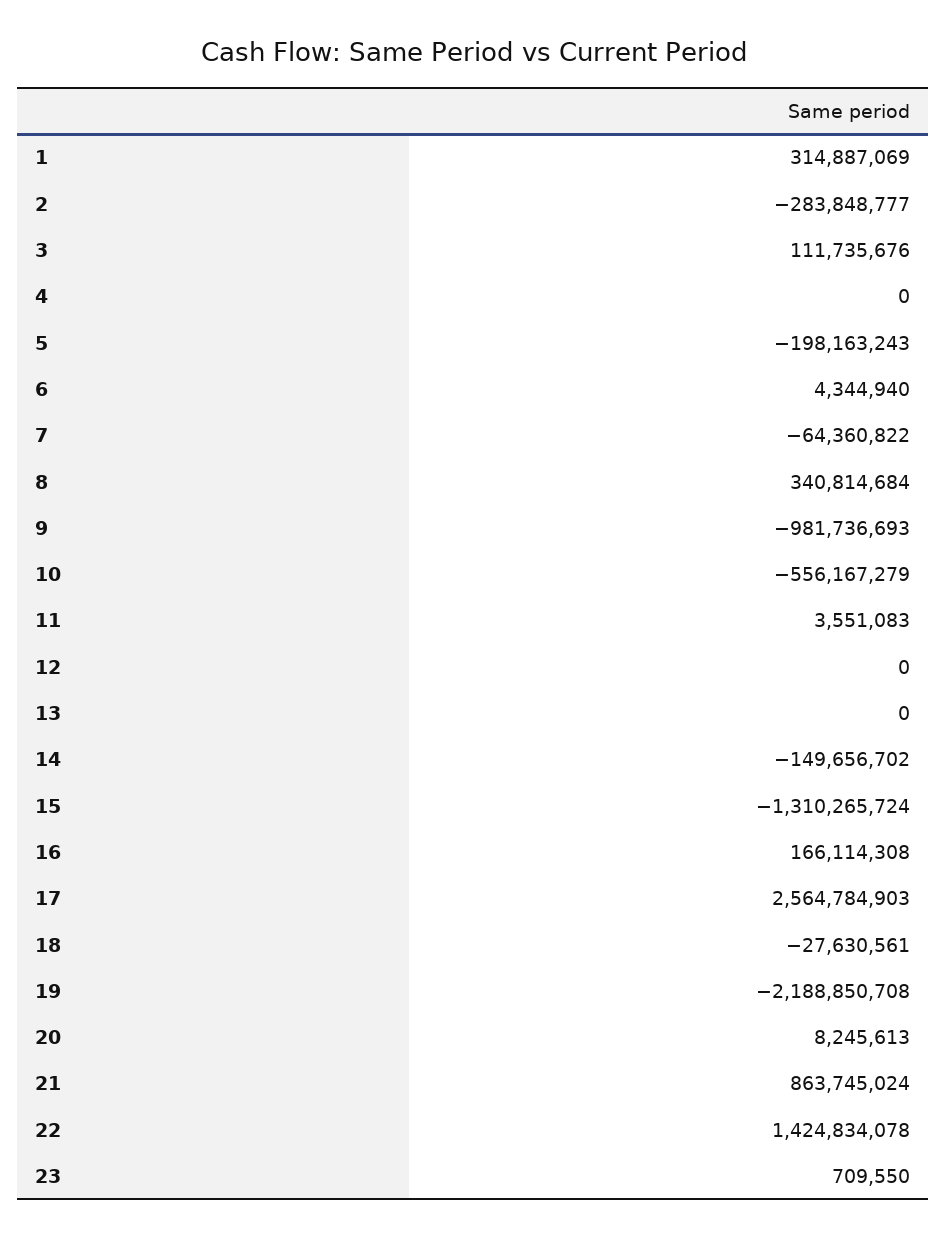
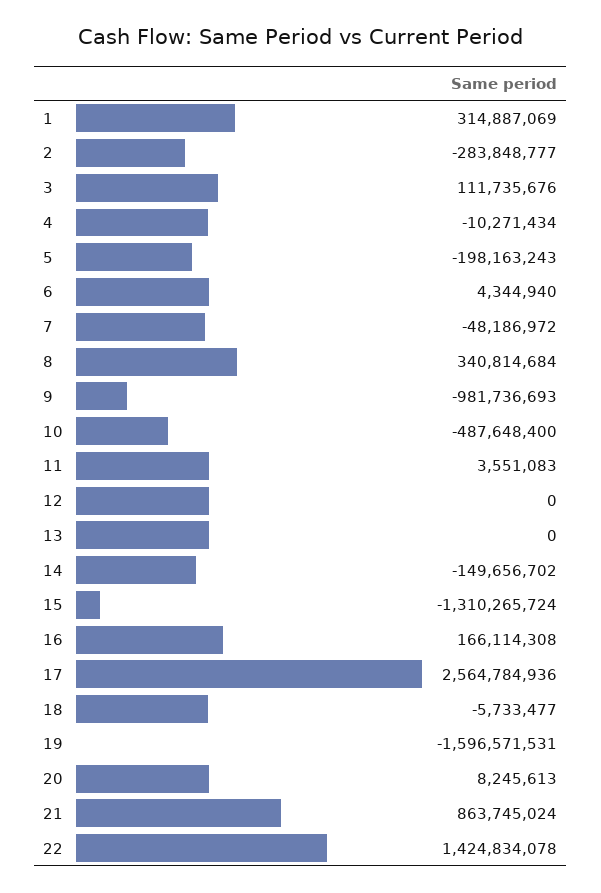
4: 0 -> -10271434
7: -64360822 -> -48186972
10: -556167279 -> -487648400
17: 2564784903 -> 2564784936
18: -27630561 -> -5733477
19: -2188850708 -> -1596571531
23: 709550 -> none

